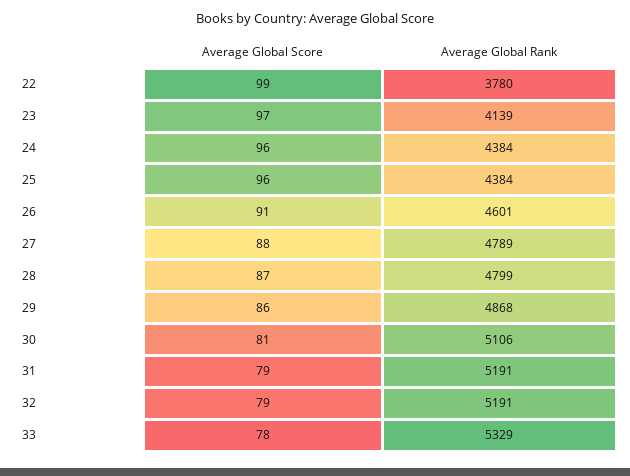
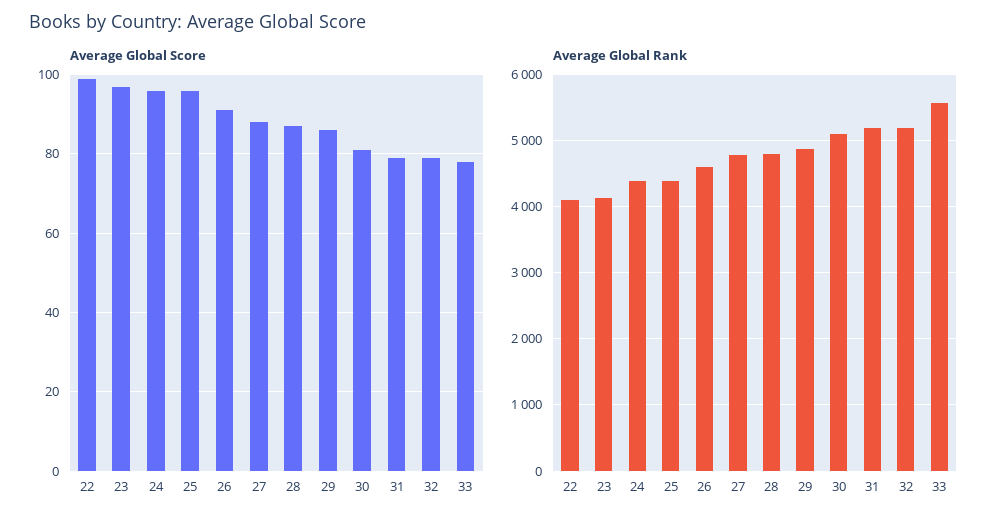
Average Global Rank, 22: 3780 -> 4100
Average Global Rank, 33: 5329 -> 5600

